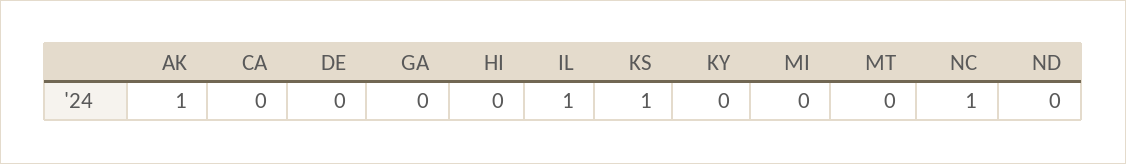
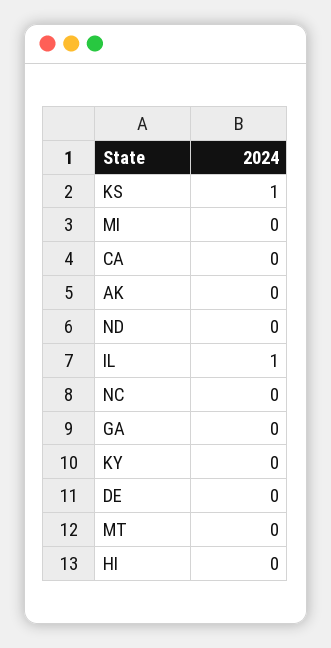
AK: 1 -> 0
NC: 1 -> 0

